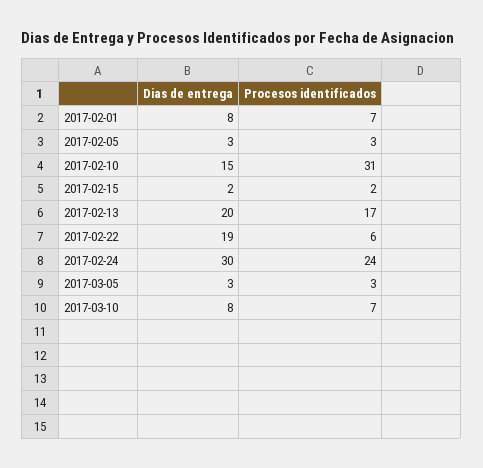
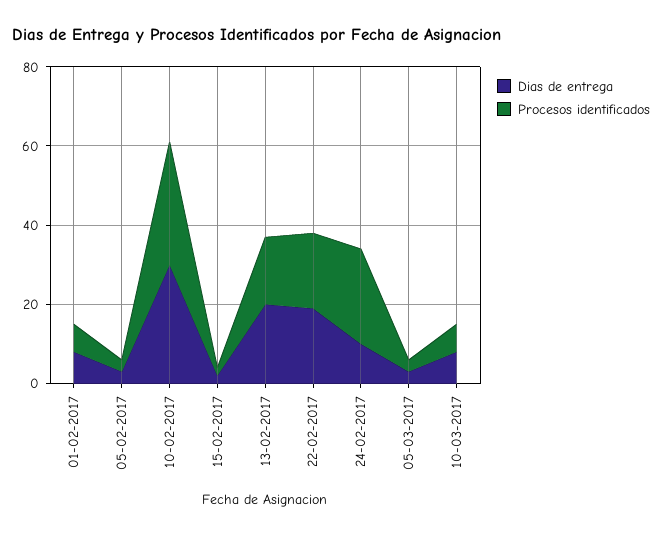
Dias de entrega, 2017-02-10: 15 -> 30
Procesos identificados, 2017-02-22: 6 -> 20
Dias de entrega, 2017-02-24: 30 -> 10

